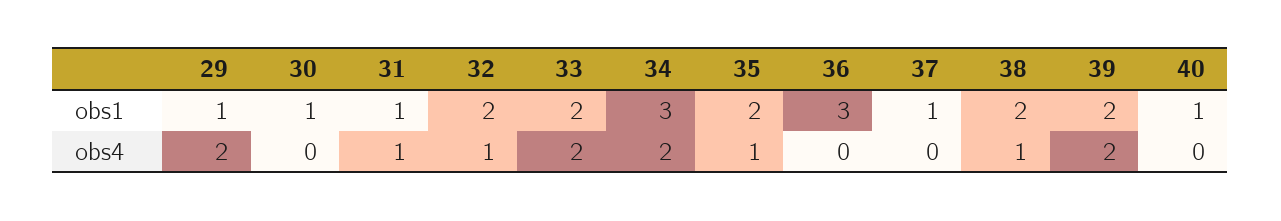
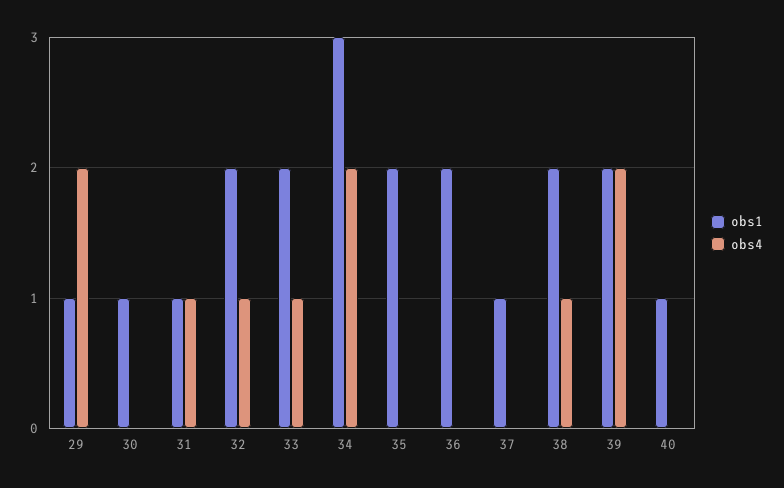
obs1, 36: 3 -> 2
obs4, 33: 2 -> 1
obs4, 35: 1 -> 0

